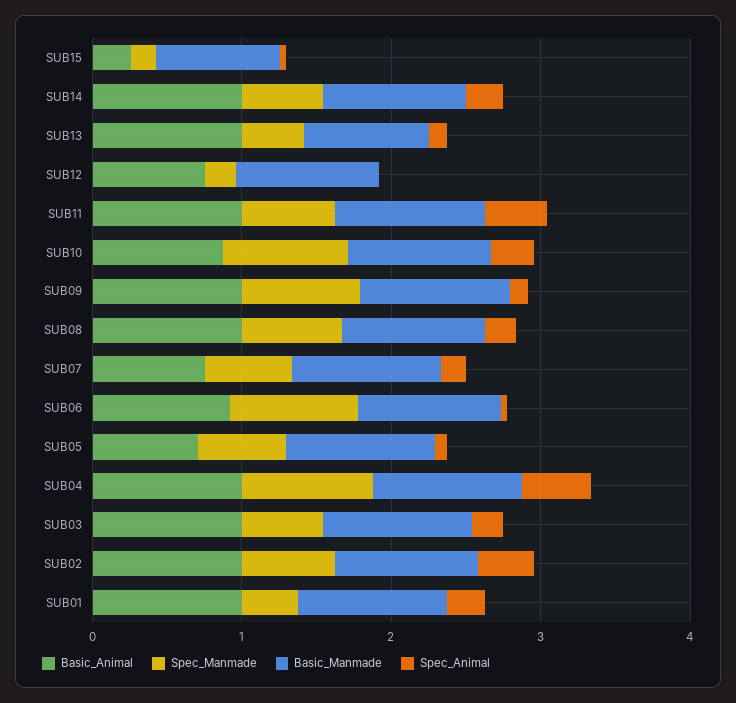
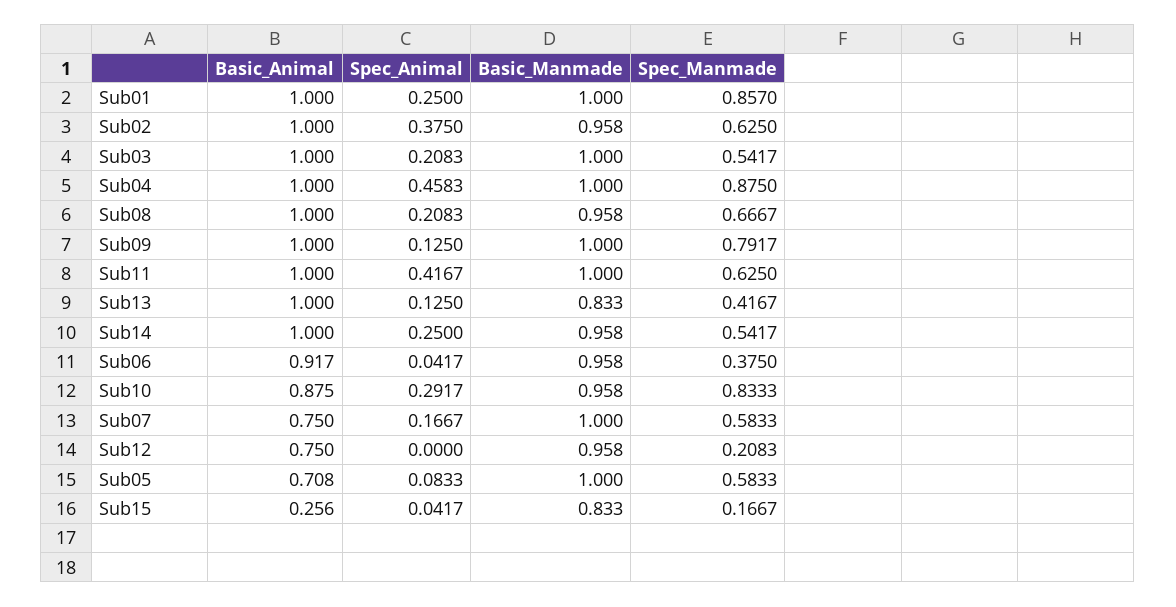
Spec_Manmade, SUB06: 0.8 -> 0.375
Spec_Manmade, SUB01: 0.4 -> 0.857

